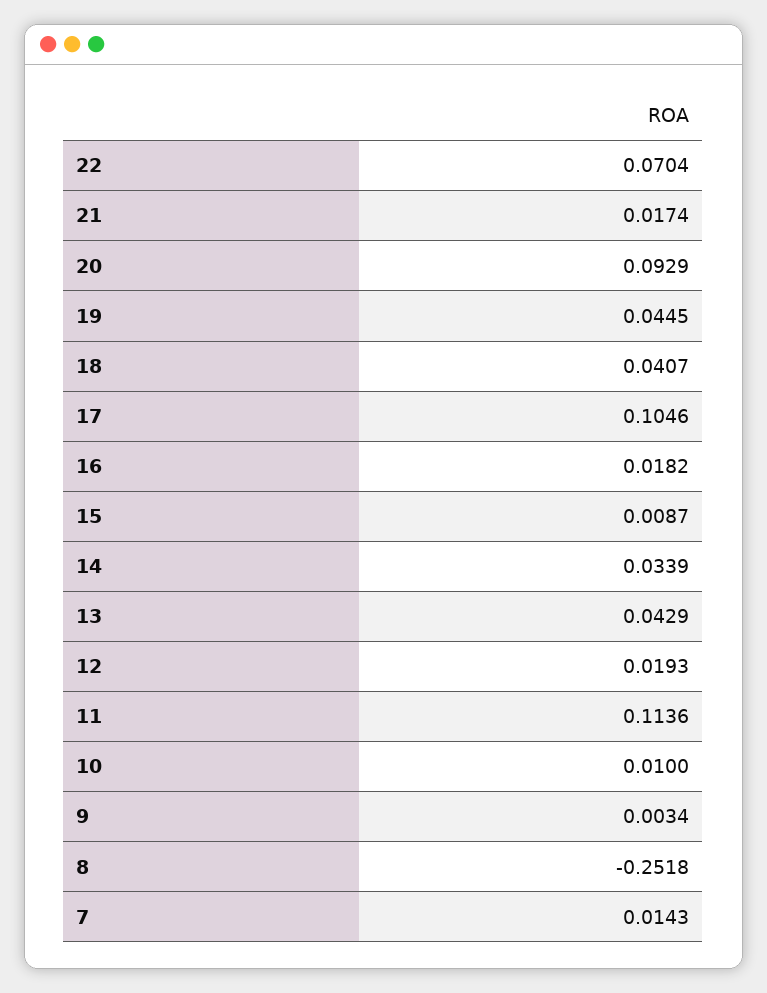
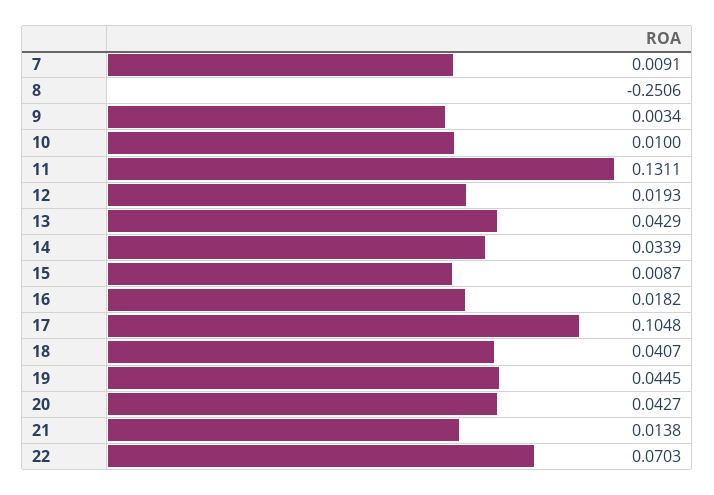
22: 0.0704 -> 0.0703
21: 0.0174 -> 0.0138
20: 0.0929 -> 0.0427
17: 0.1046 -> 0.1048
11: 0.1136 -> 0.1311
8: -0.2518 -> -0.2506
7: 0.0143 -> 0.0091

